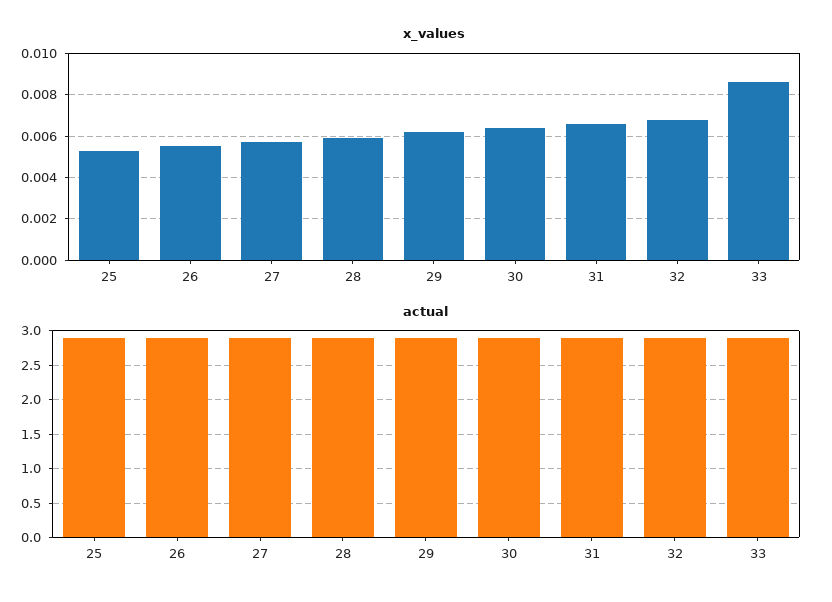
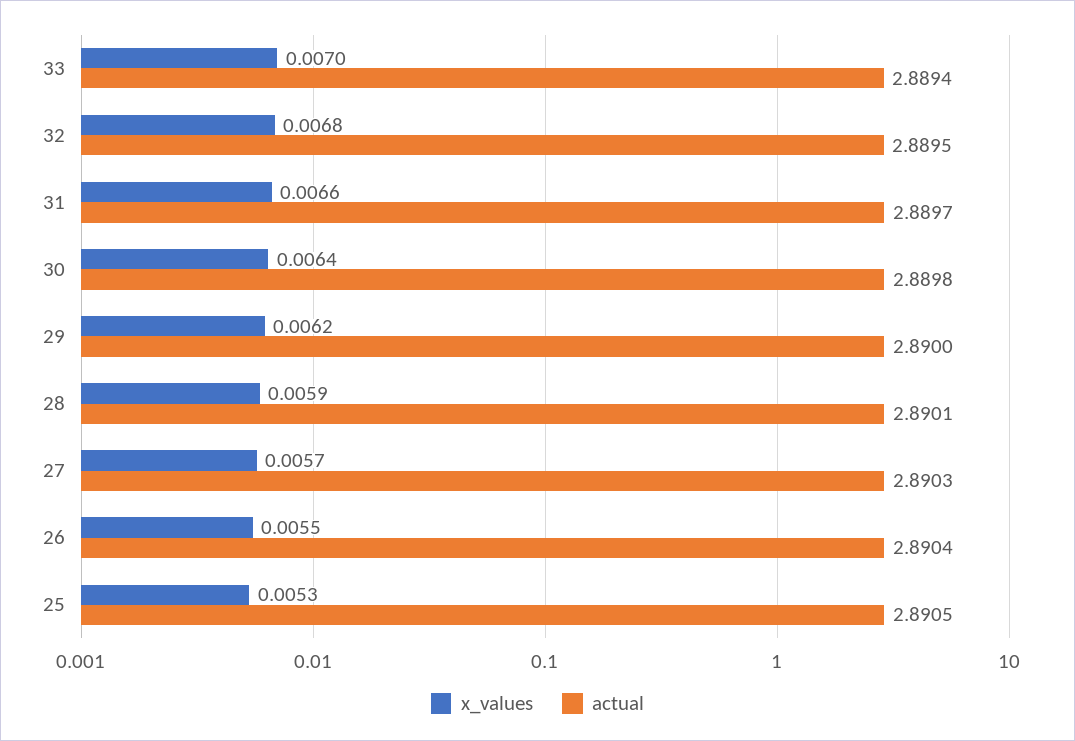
x_values, 33: 0.0085 -> 0.007

